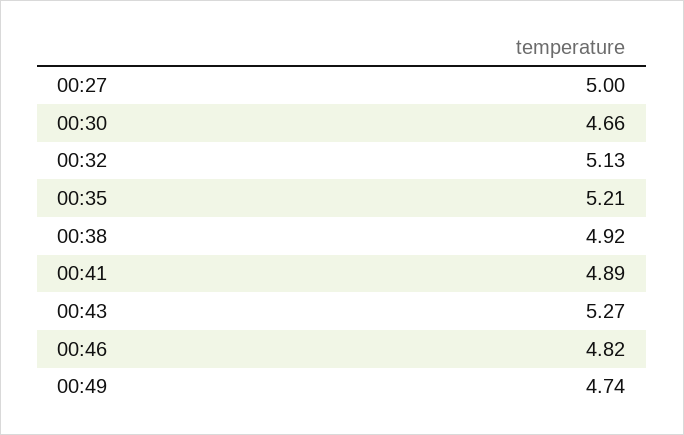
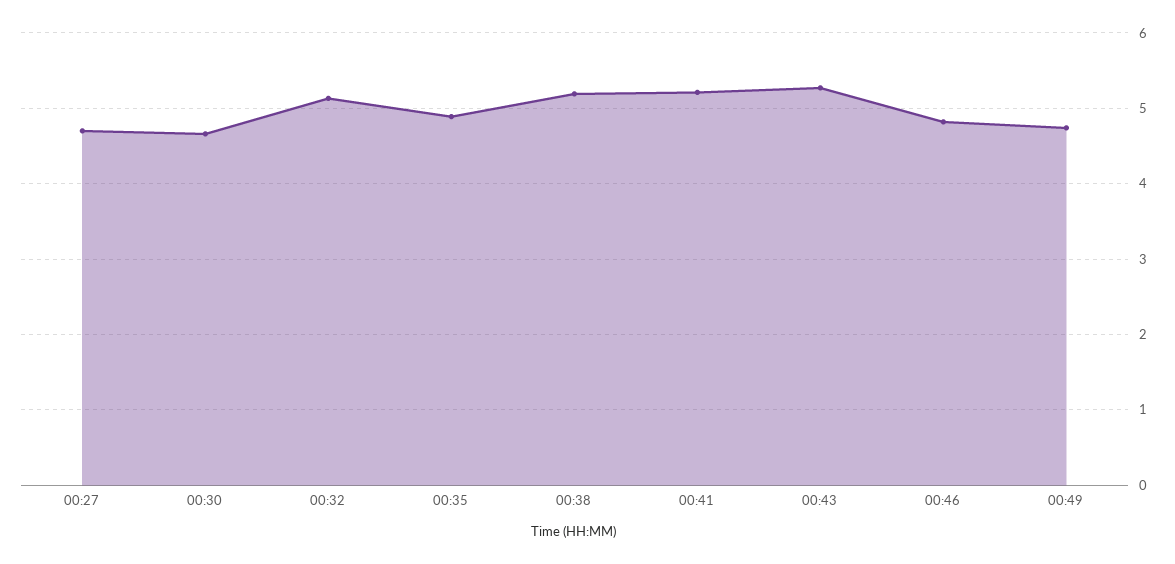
00:27: 5 -> 4.7
00:35: 5.21 -> 4.9
00:38: 4.92 -> 5.2
00:41: 4.89 -> 5.2

